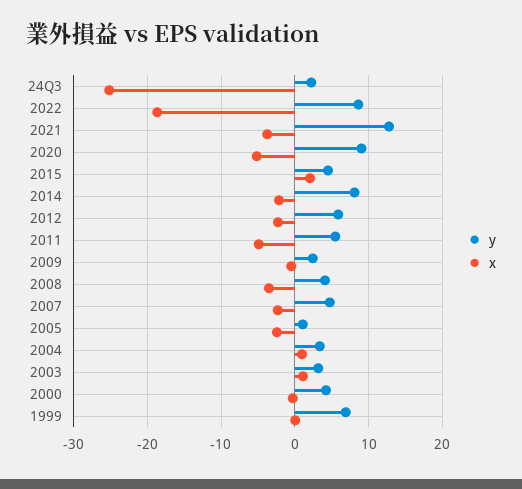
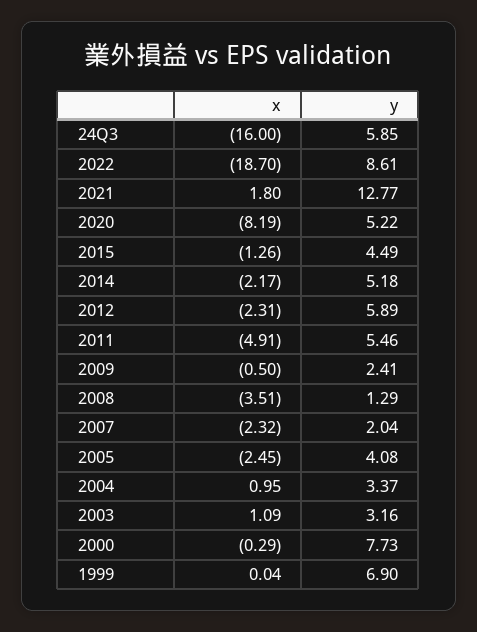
y, 24Q3: 2 -> 5.85
x, 24Q3: -25 -> -16
x, 2021: -4 -> 1.8
y, 2020: 9 -> 5.22
x, 2020: -5 -> -8.19
x, 2015: 2 -> -1.26
y, 2014: 8 -> 5.18
y, 2008: 4 -> 1.29
y, 2007: 5 -> 2.04
y, 2005: 1 -> 4.08
y, 2000: 4 -> 7.73

